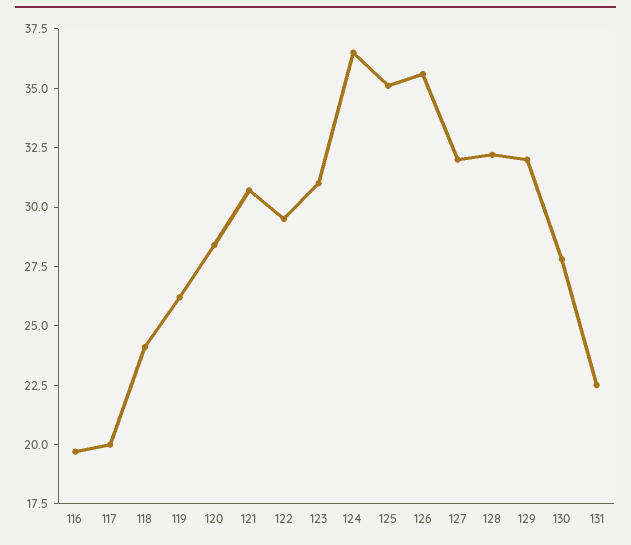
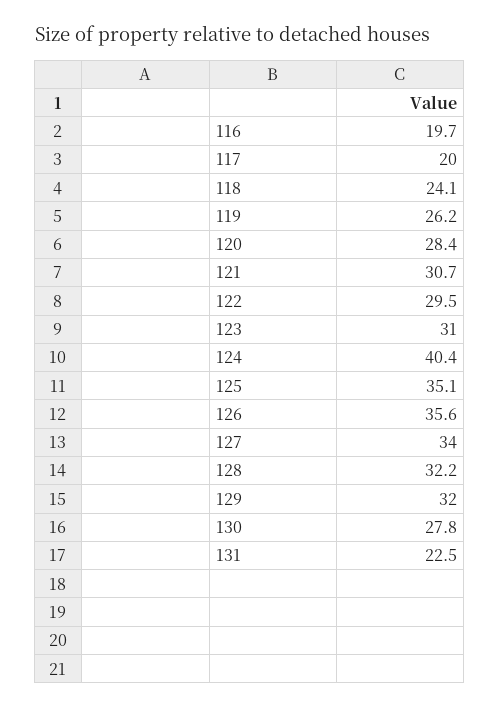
124: 36.5 -> 40.4
127: 32 -> 34

